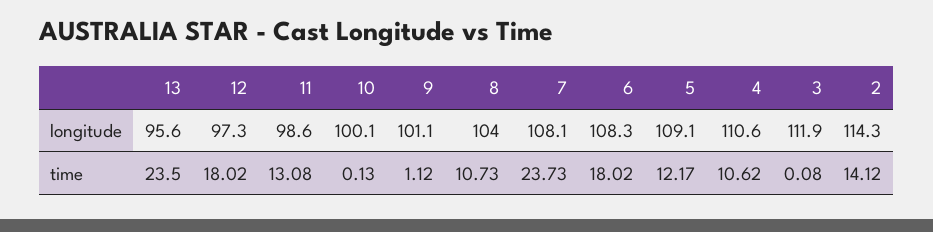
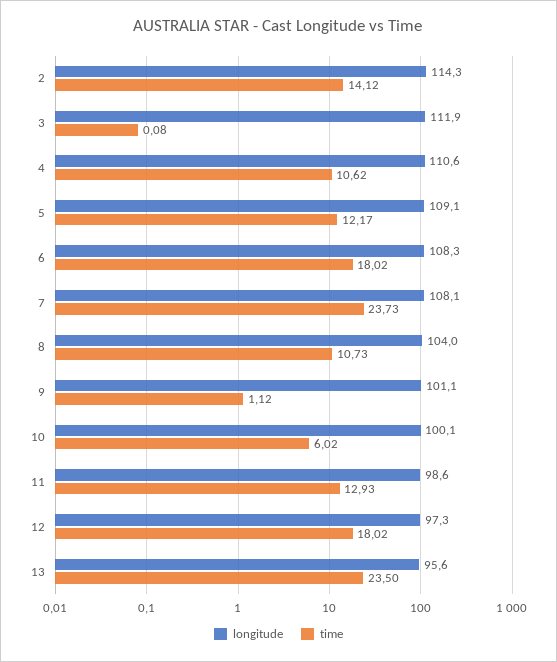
time, 11: 13.08 -> 12.93
time, 10: 0.13 -> 6.02

